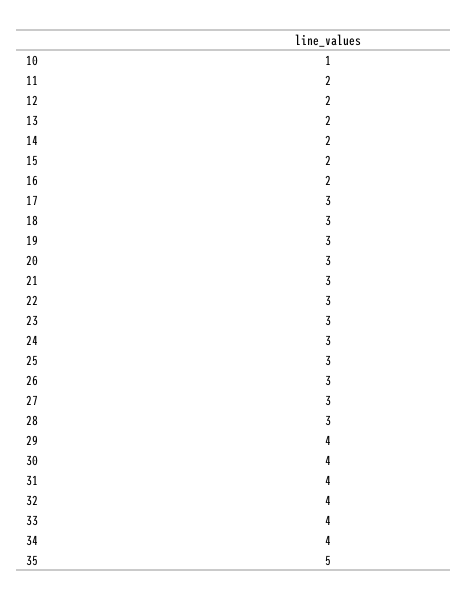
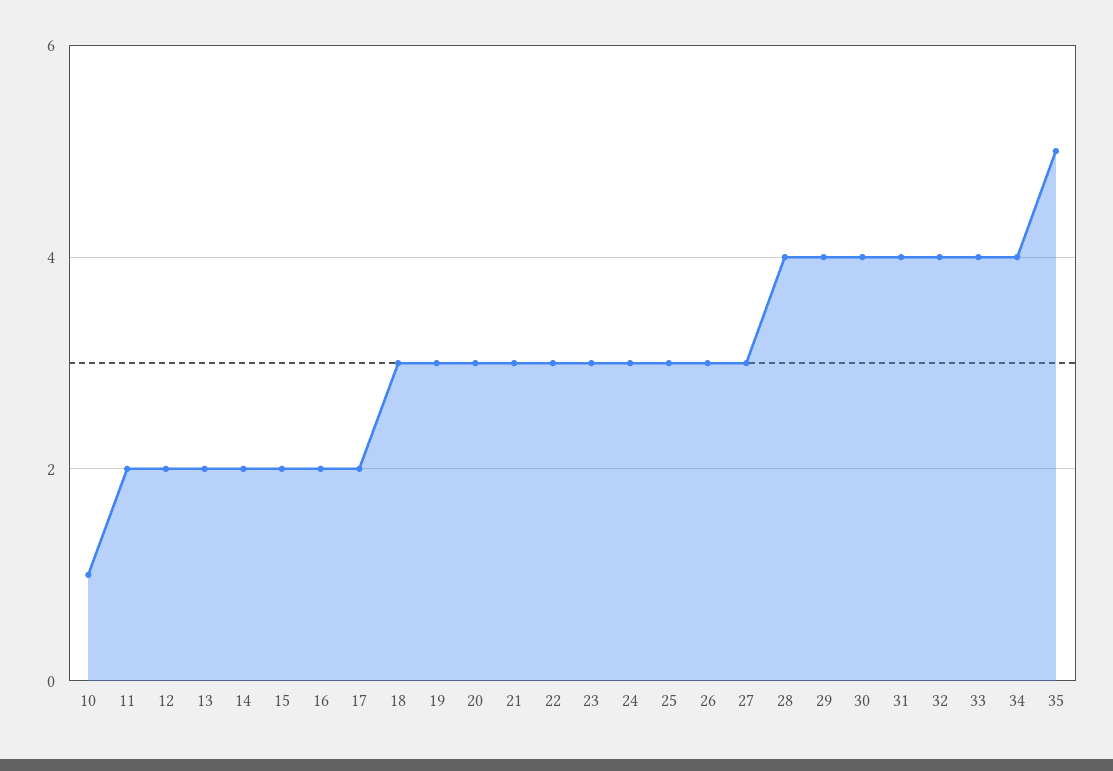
17: 3 -> 2
28: 3 -> 4

